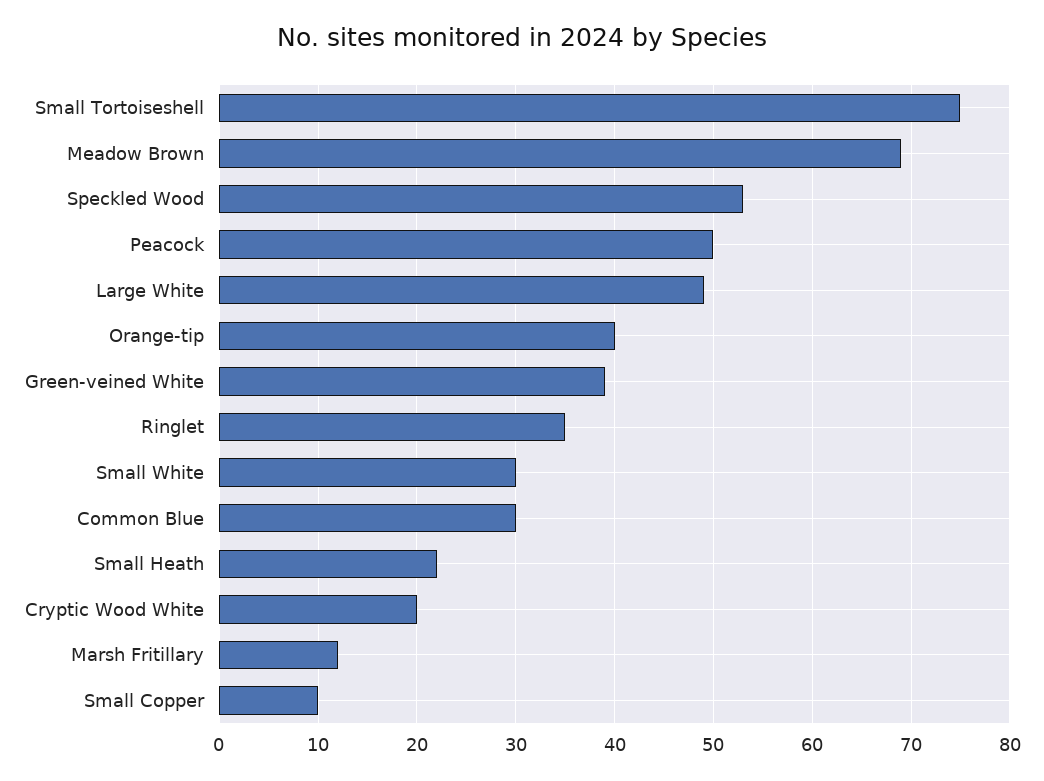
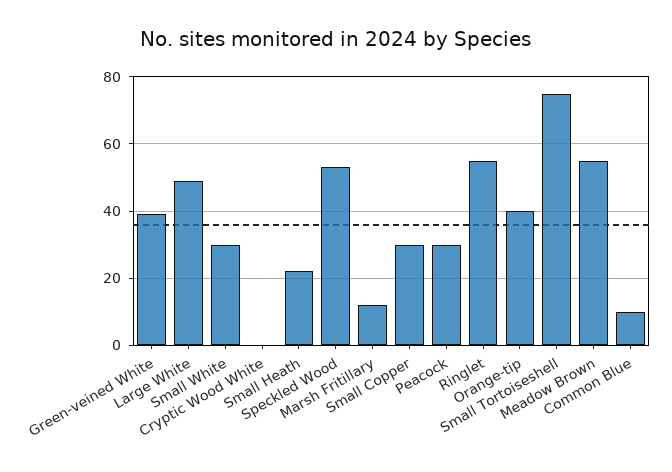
Meadow Brown: 69 -> 55
Peacock: 50 -> 30
Ringlet: 35 -> 55
Common Blue: 30 -> 10
Cryptic Wood White: 20 -> 0
Small Copper: 10 -> 30

